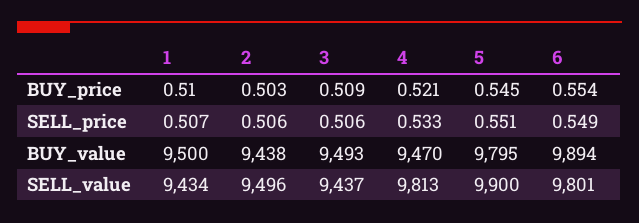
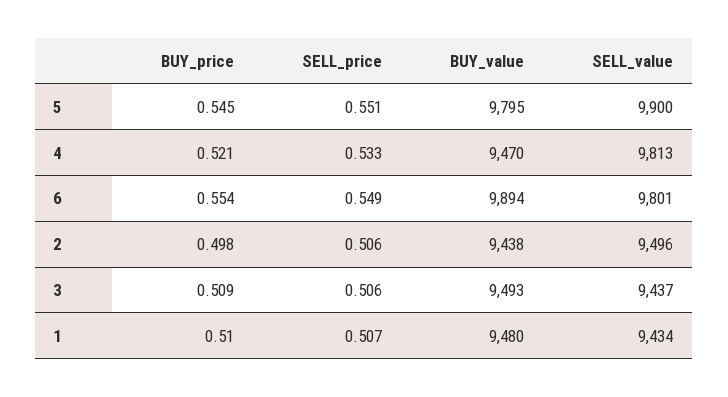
2, BUY_price: 0.503 -> 0.498
1, BUY_value: 9500 -> 9480

